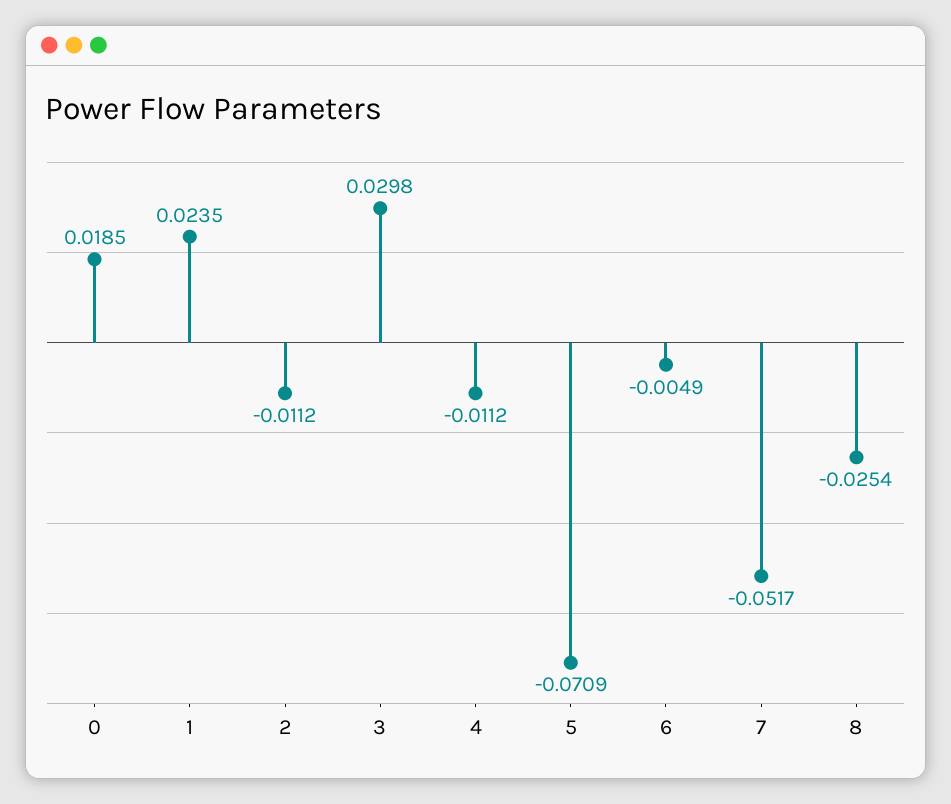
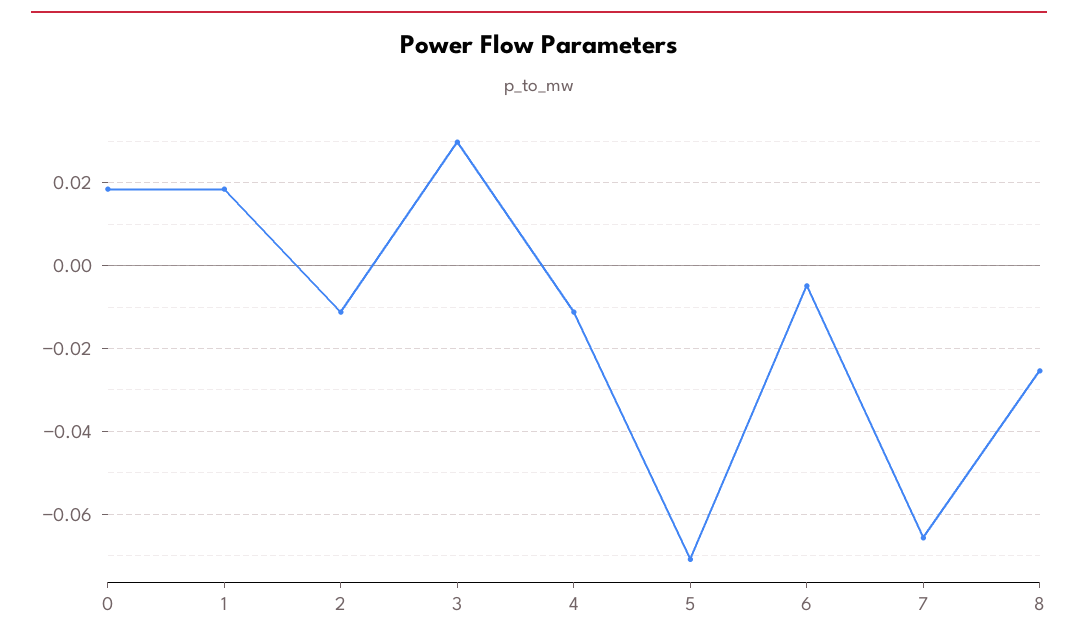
1: 0.0235 -> 0.018
7: -0.0517 -> -0.066

